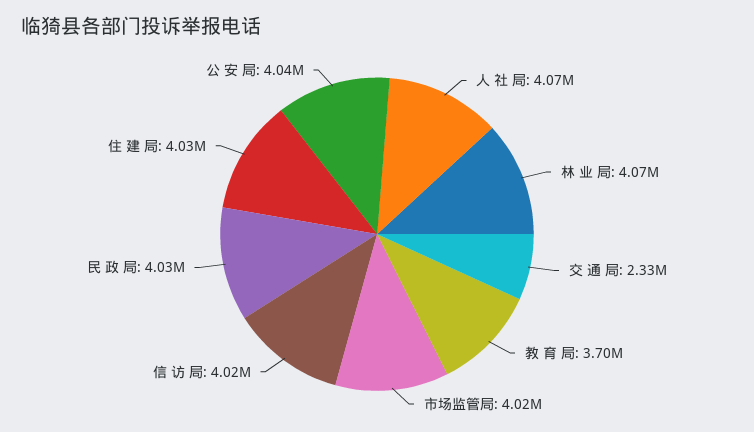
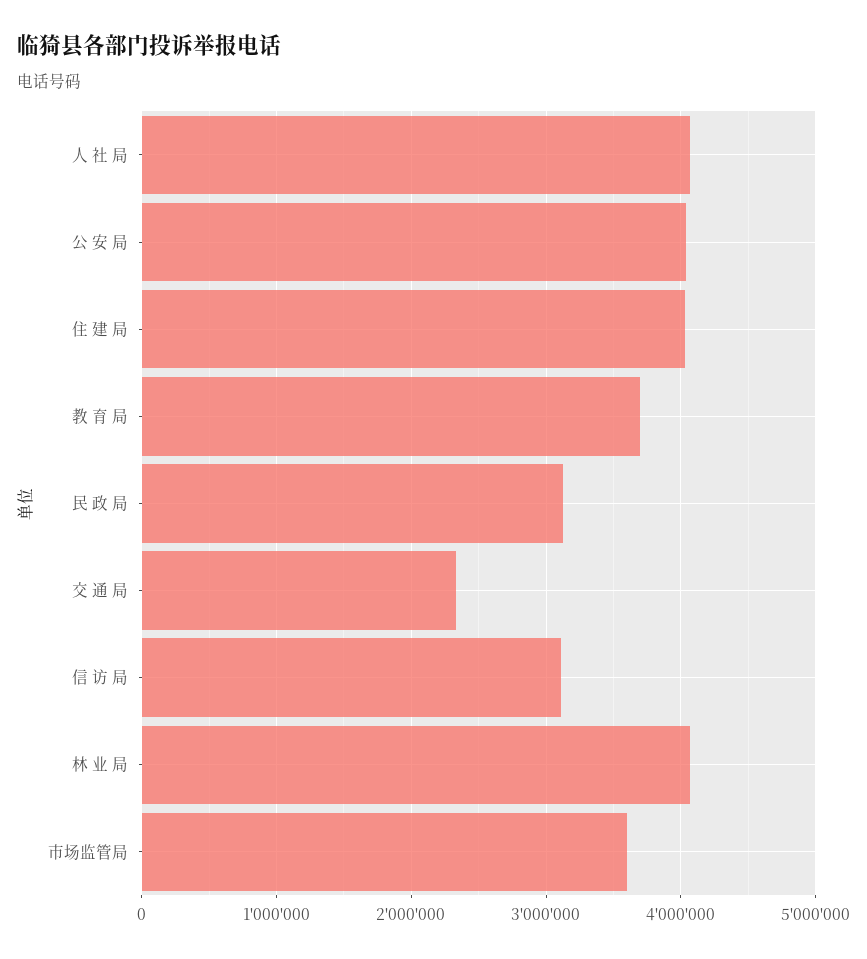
市场监管局: 4020000 -> 3600000
信 访 局: 4020000 -> 3100000
民 政 局: 4030000 -> 3100000

